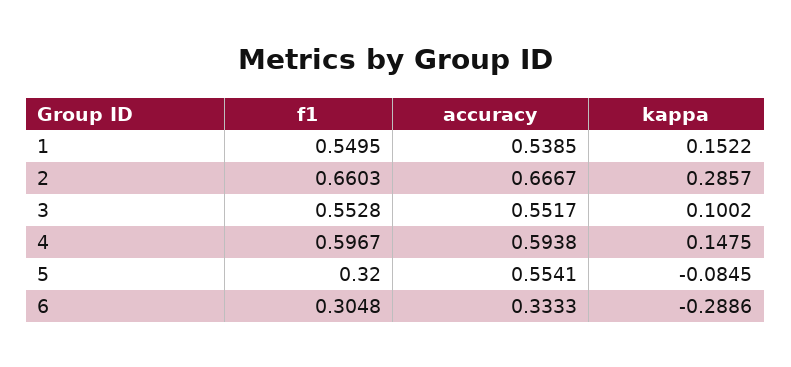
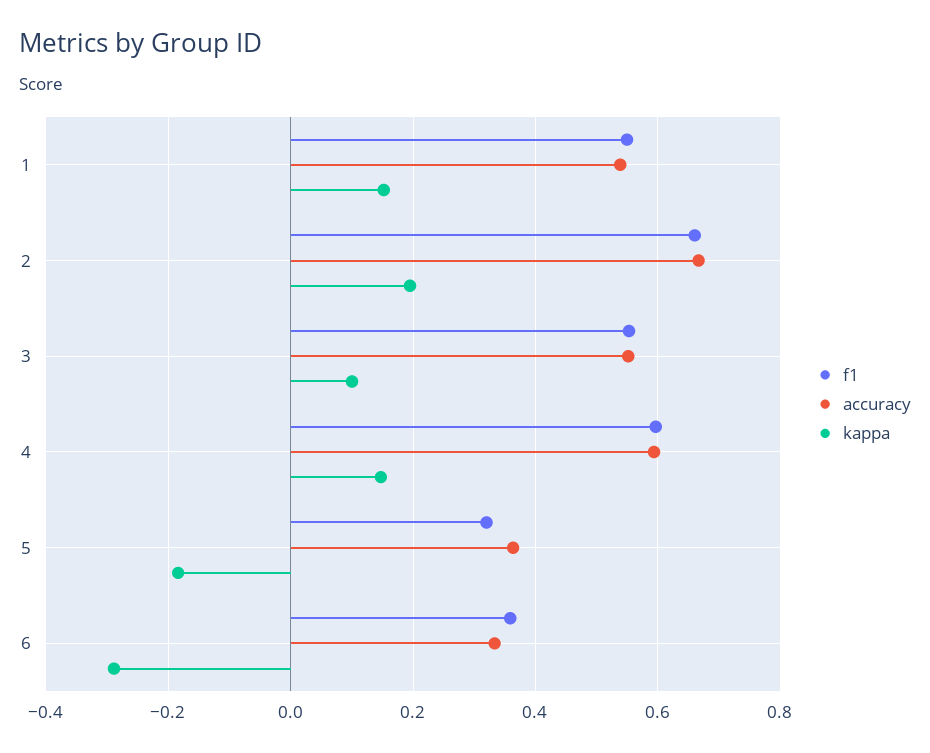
kappa, 2: 0.2857 -> 0.2
accuracy, 5: 0.5541 -> 0.36
kappa, 5: -0.0845 -> -0.18
f1, 6: 0.3048 -> 0.36

